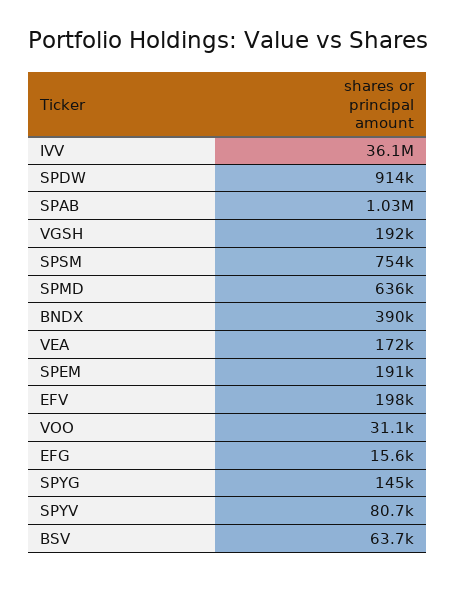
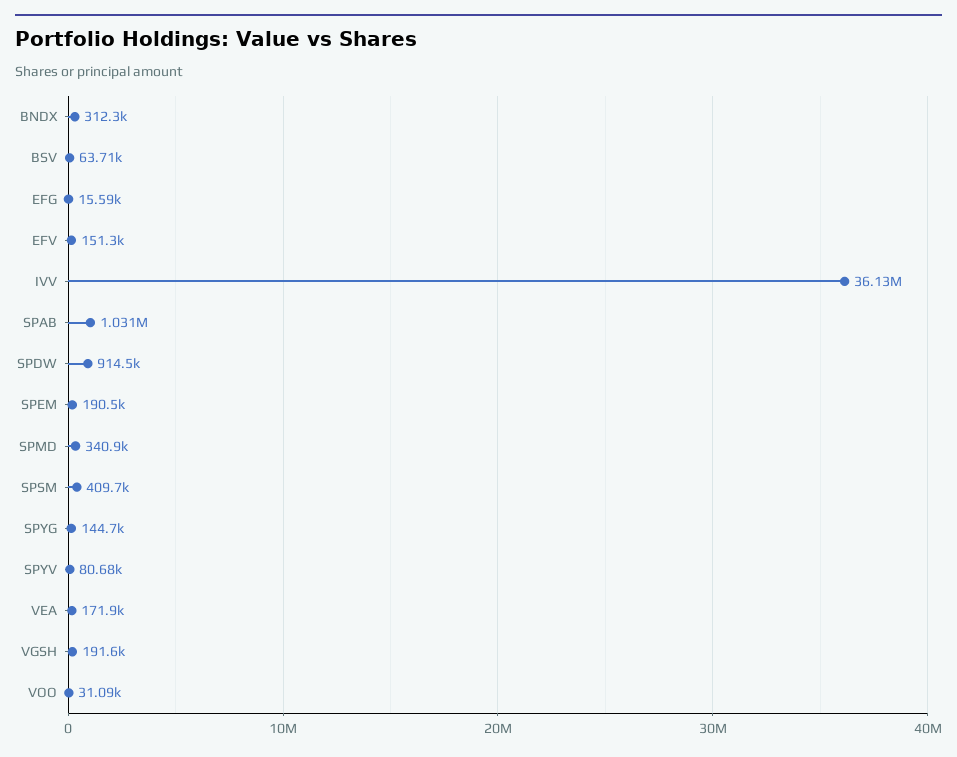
SPSM: 754000 -> 409700
SPMD: 636000 -> 340900
BNDX: 390000 -> 312300
EFV: 198000 -> 151300

